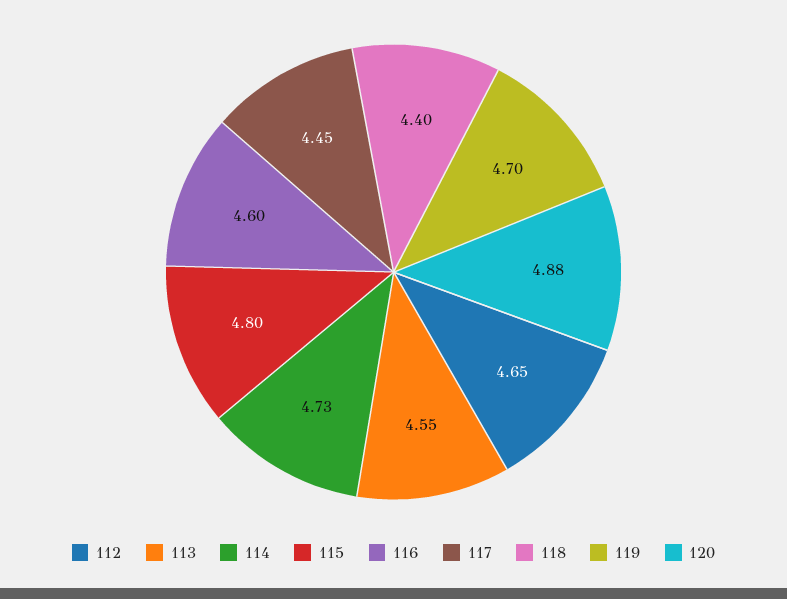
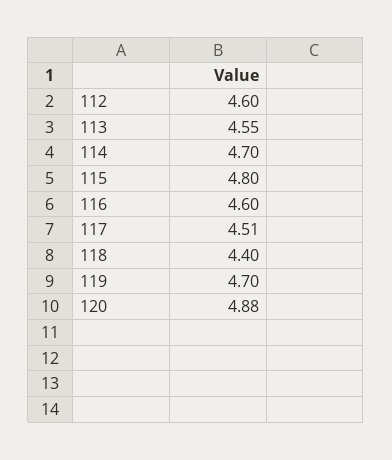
112: 4.65 -> 4.6
114: 4.73 -> 4.7
117: 4.45 -> 4.51

